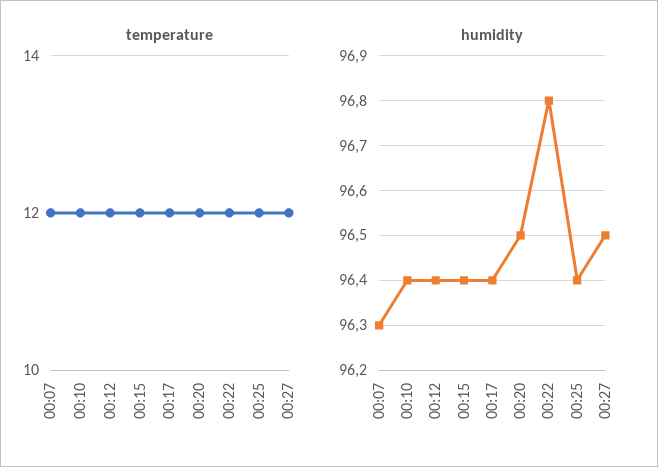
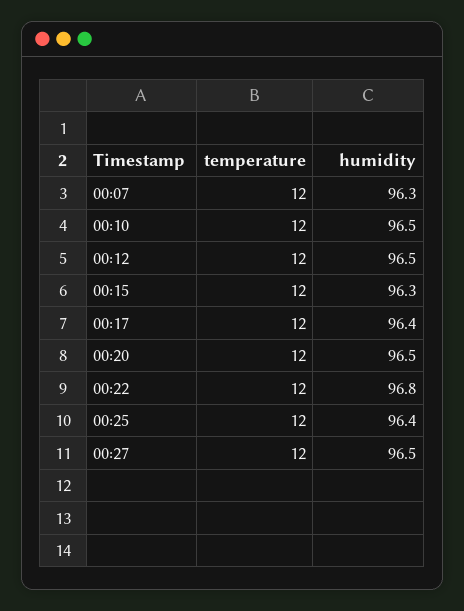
humidity, 00:10: 96.4 -> 96.5
humidity, 00:12: 96.4 -> 96.5
humidity, 00:15: 96.4 -> 96.3

